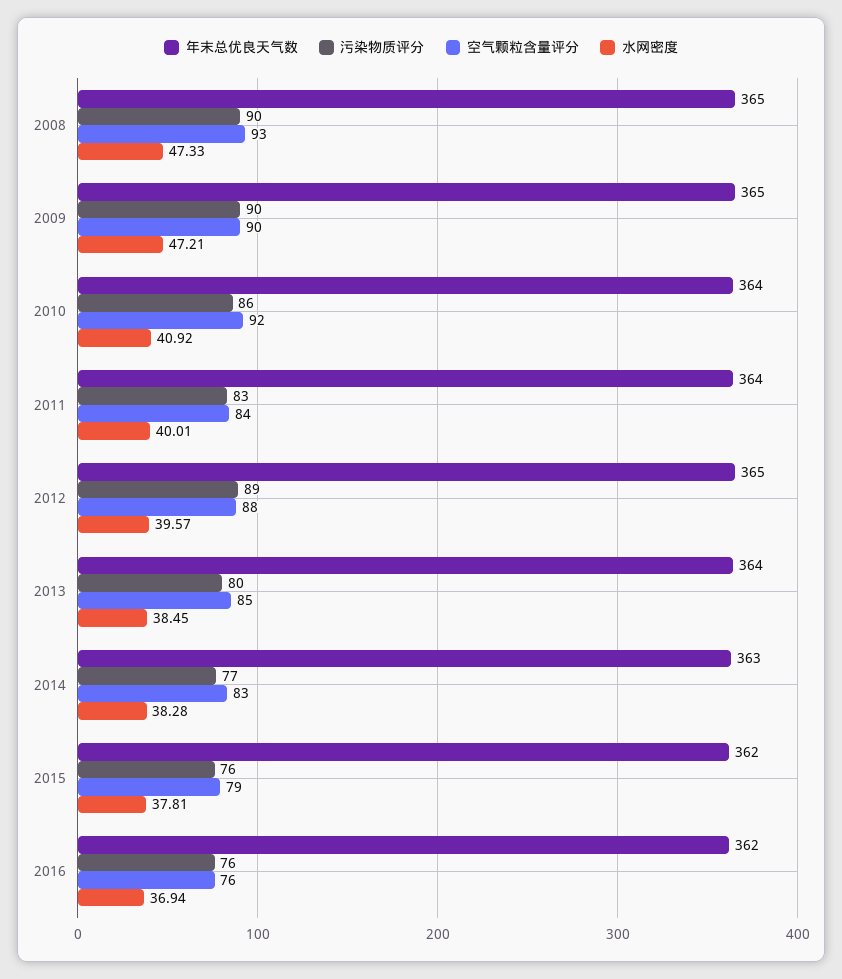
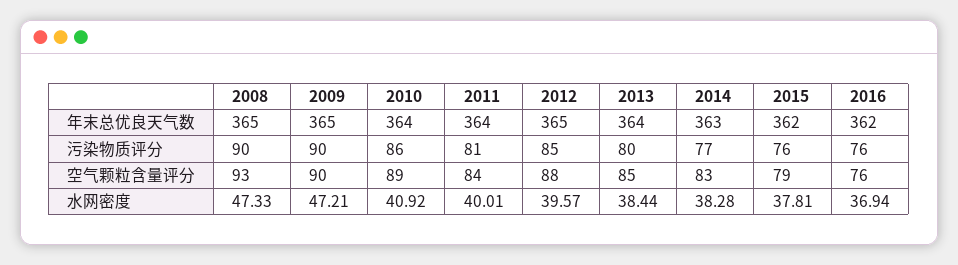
空气颗粒含量评分, 2010: 92 -> 89
污染物质评分, 2011: 83 -> 81
污染物质评分, 2012: 89 -> 85
水网密度, 2013: 38.45 -> 38.44

